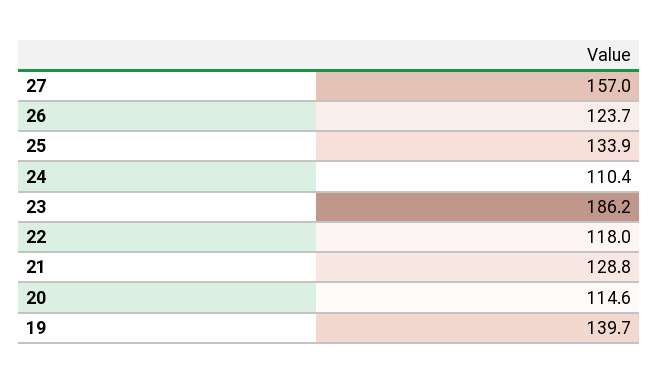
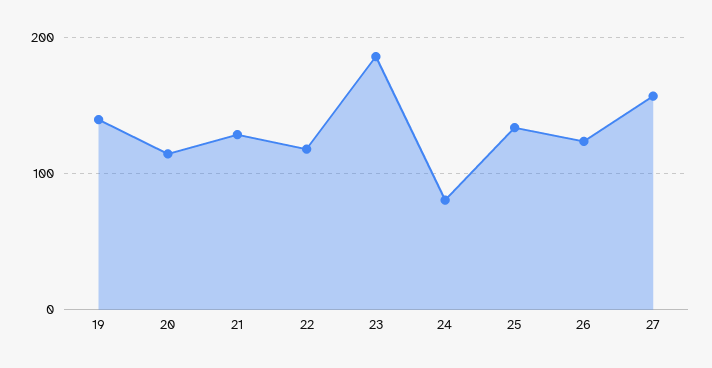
24: 110.4 -> 80

